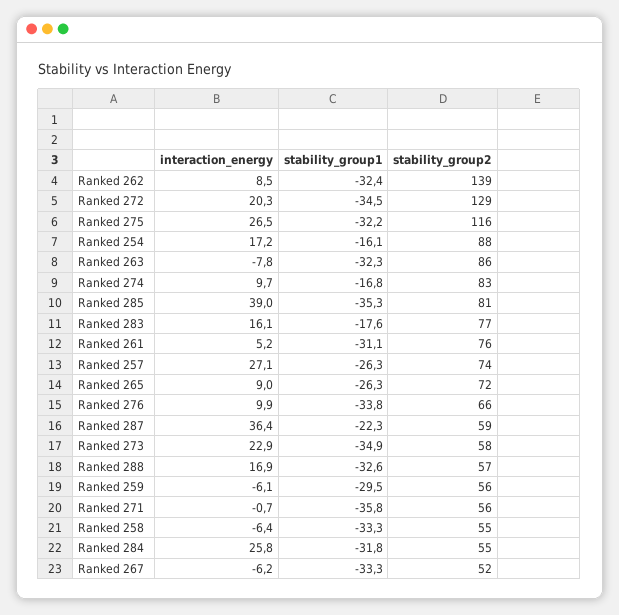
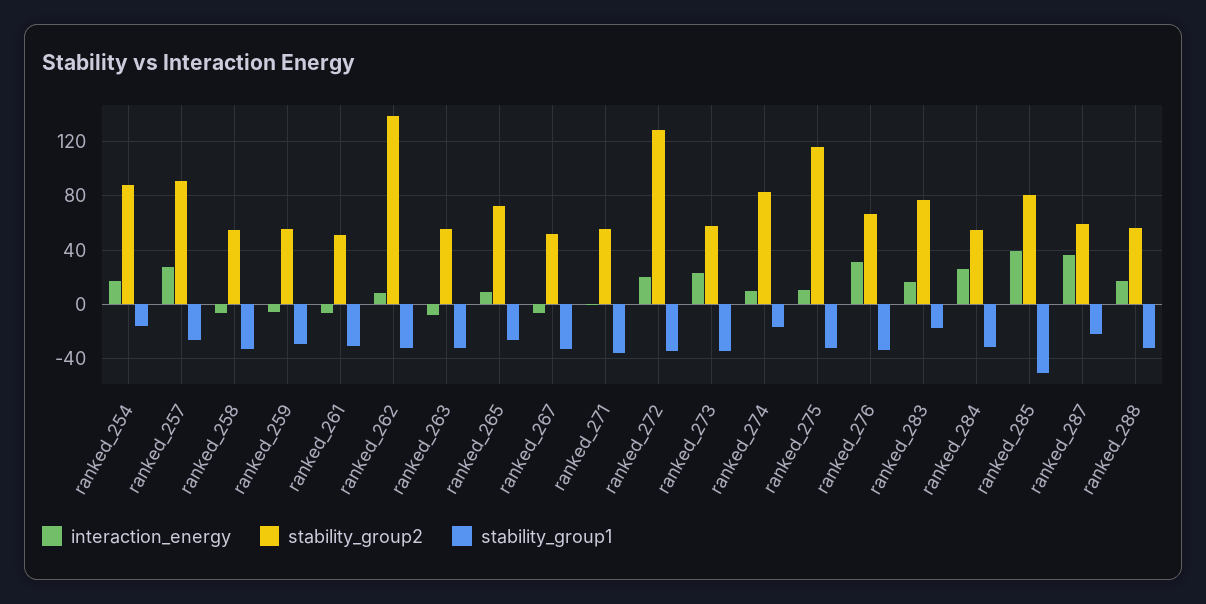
interaction_energy, Ranked 275: 26.5 -> 10
stability_group2, Ranked 263: 86 -> 55
stability_group1, Ranked 285: -35.3 -> -50
interaction_energy, Ranked 261: 5.2 -> -5
stability_group2, Ranked 261: 76 -> 50
stability_group2, Ranked 257: 74 -> 90
interaction_energy, Ranked 276: 9.9 -> 30

